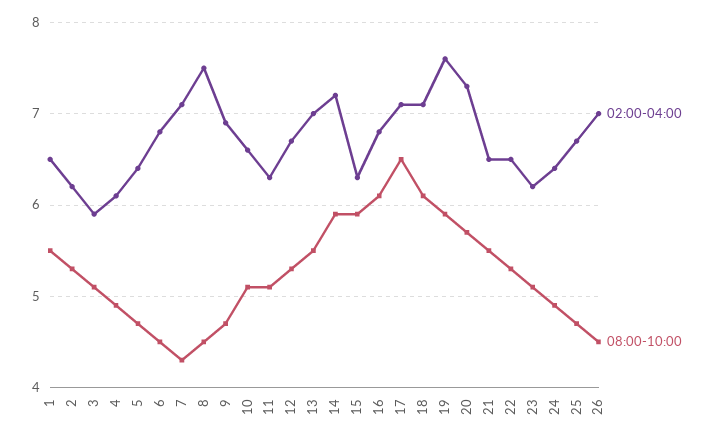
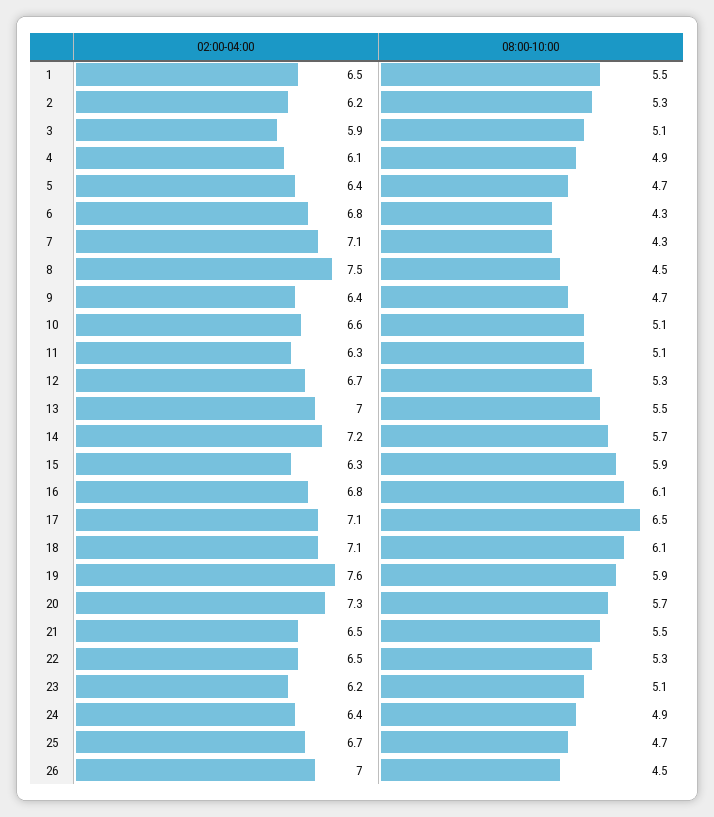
08:00-10:00, 6: 4.5 -> 4.3
02:00-04:00, 9: 6.9 -> 6.4
08:00-10:00, 14: 5.9 -> 5.7

